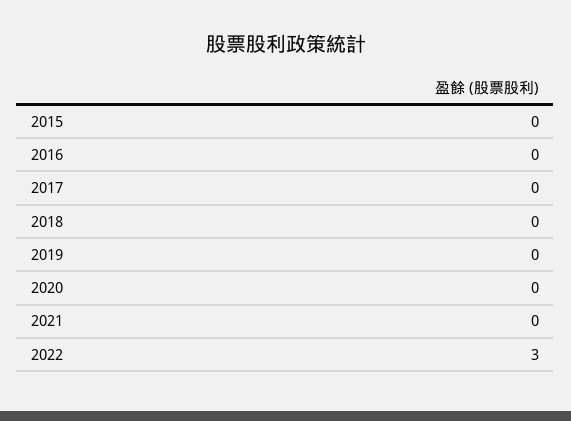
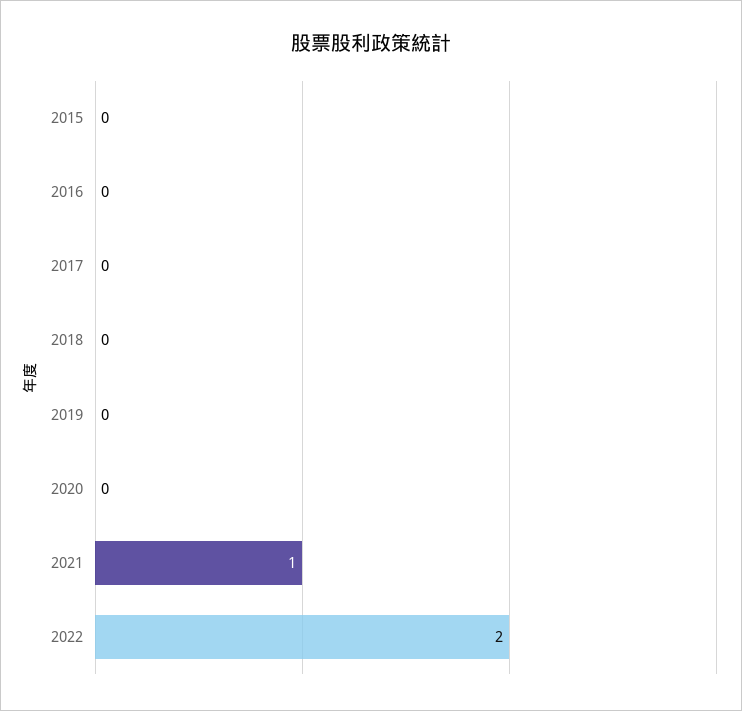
2021: 0 -> 1
2022: 3 -> 2

